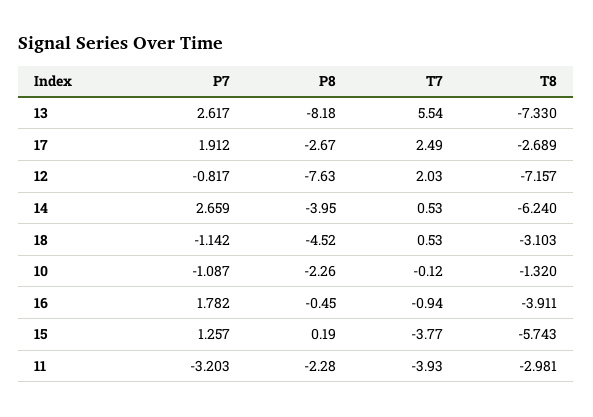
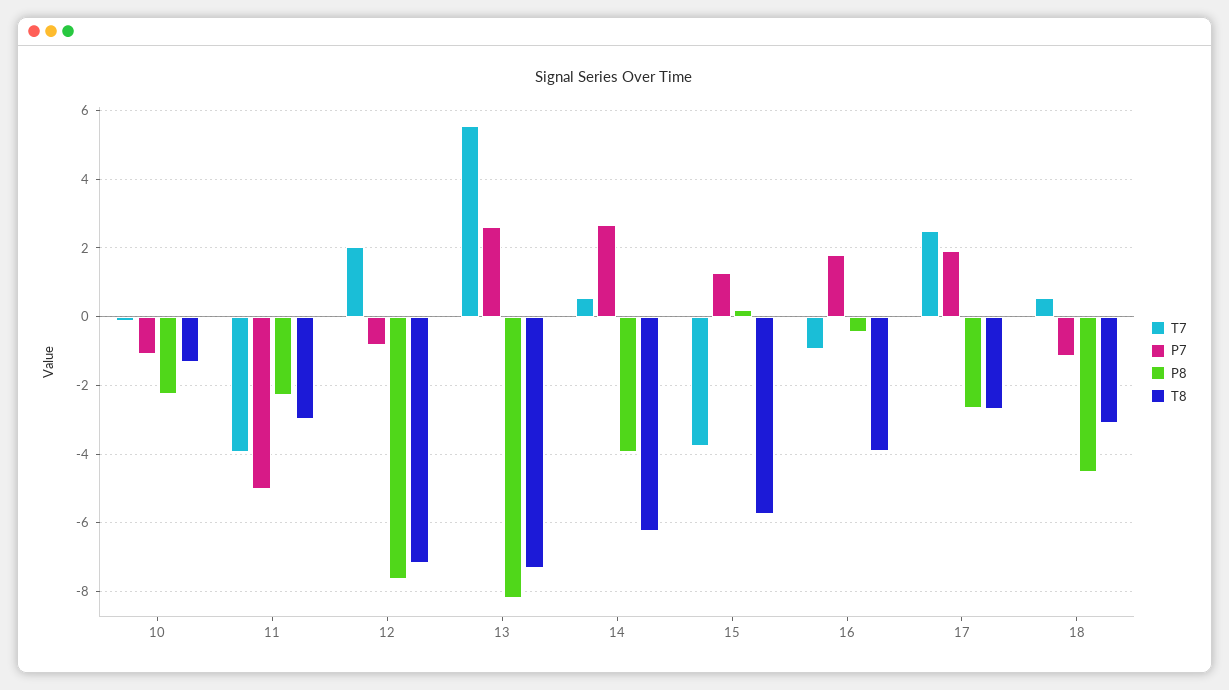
P7, 11: -3.203 -> -5

